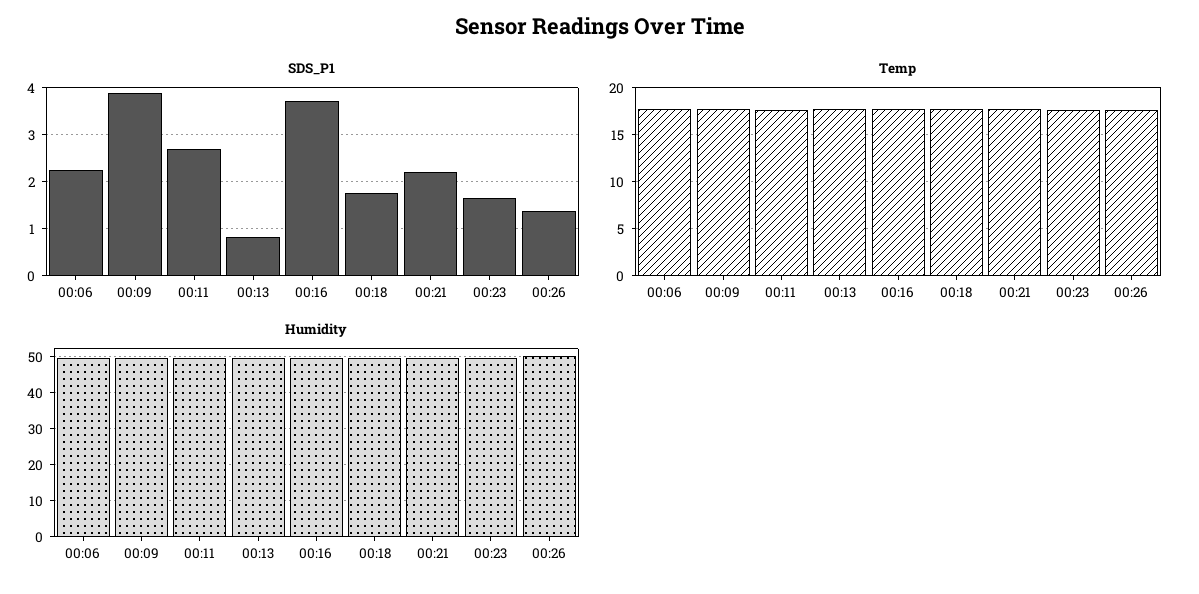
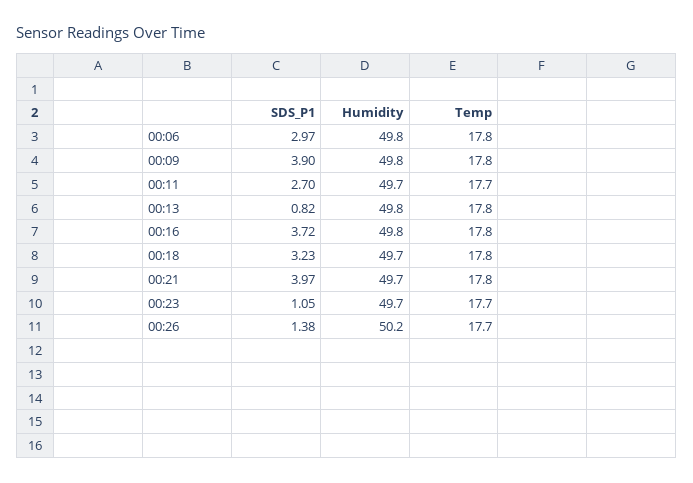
SDS_P1, 00:06: 2.2 -> 2.97
SDS_P1, 00:18: 1.8 -> 3.23
SDS_P1, 00:21: 2.2 -> 3.97
SDS_P1, 00:23: 1.6 -> 1.05

